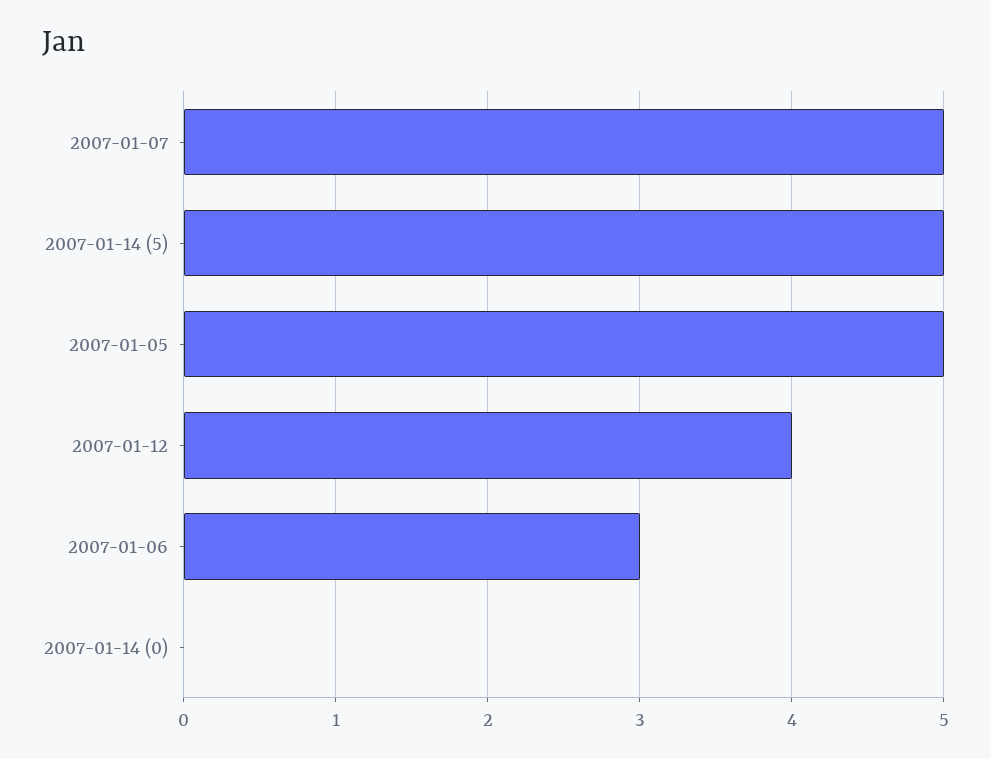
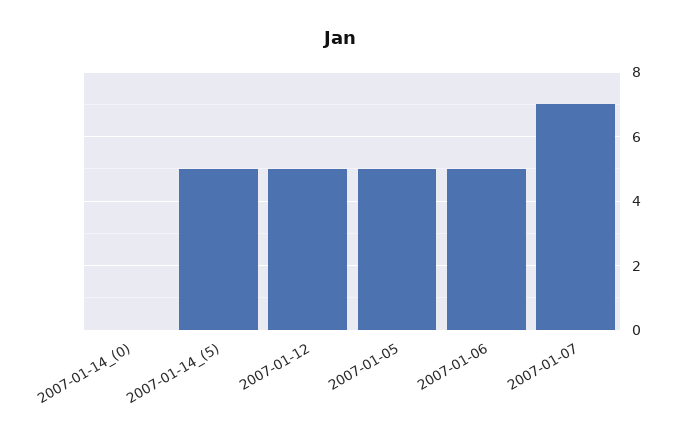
2007-01-07: 5 -> 7
2007-01-12: 4 -> 5
2007-01-06: 3 -> 5

